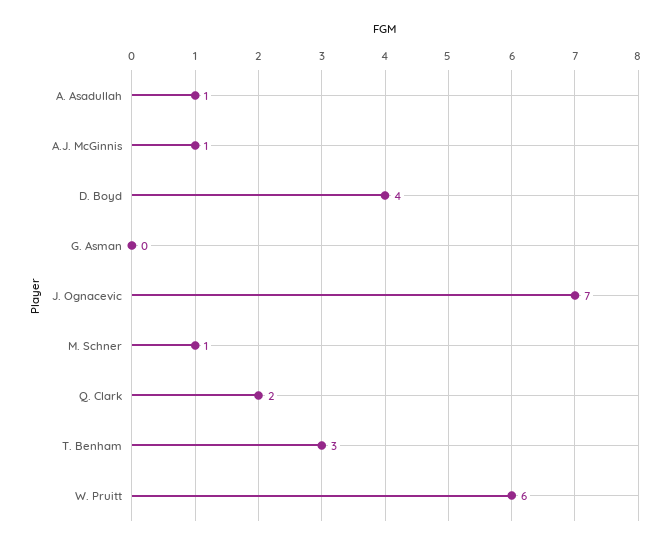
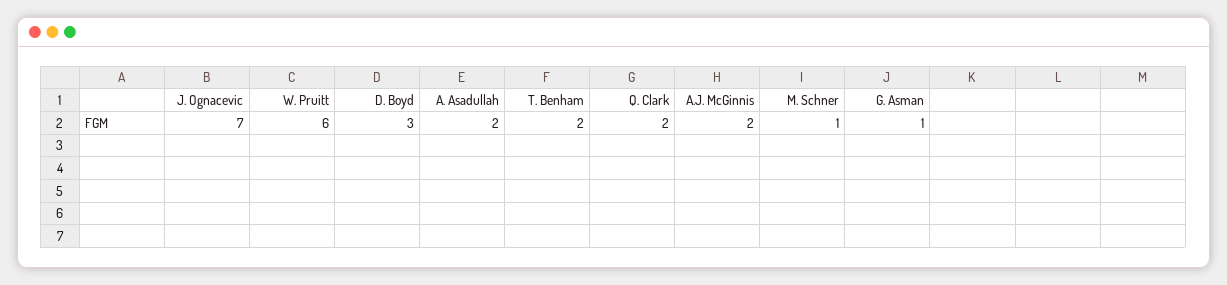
A. Asadullah: 1 -> 2
A.J. McGinnis: 1 -> 2
D. Boyd: 4 -> 3
G. Asman: 0 -> 1
T. Benham: 3 -> 2

